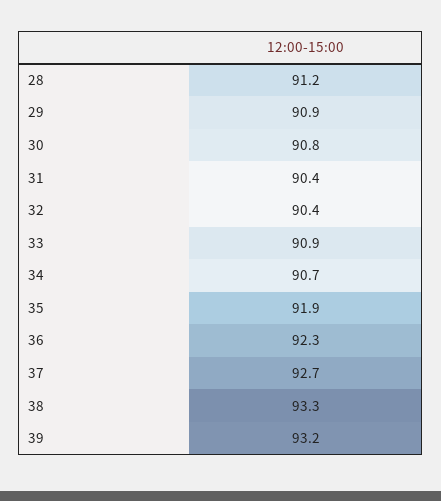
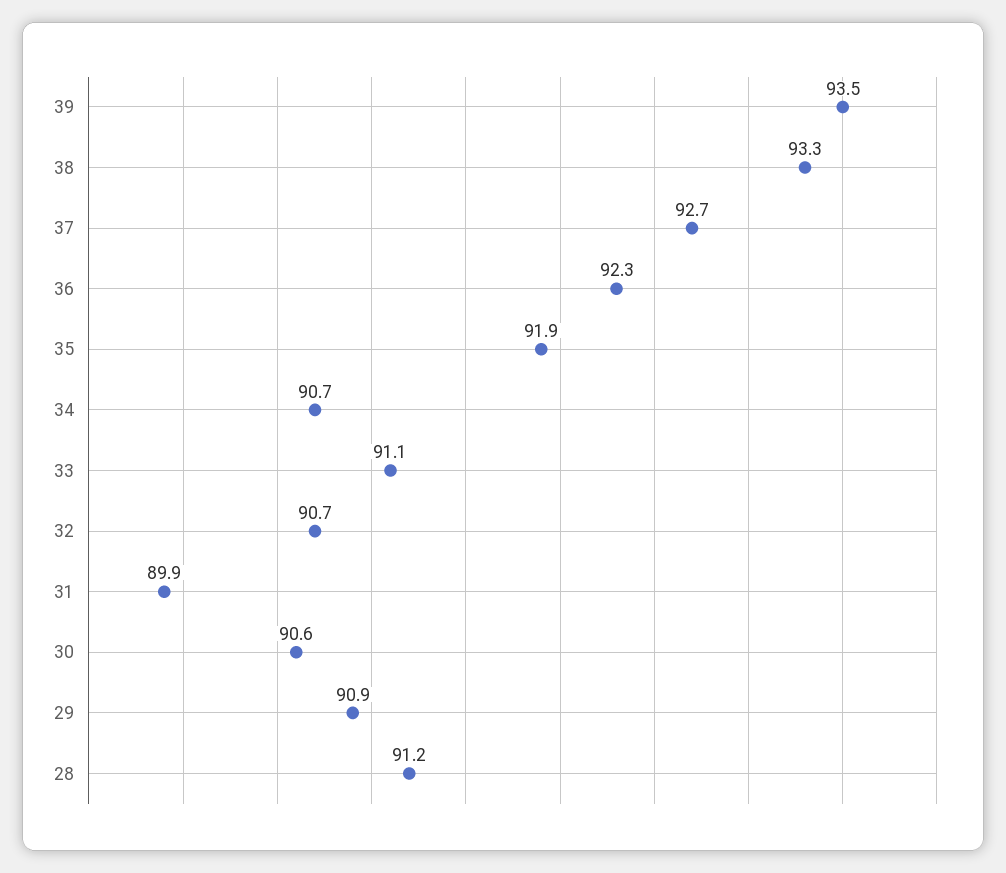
30: 90.8 -> 90.6
31: 90.4 -> 89.9
32: 90.4 -> 90.7
33: 90.9 -> 91.1
39: 93.2 -> 93.5

